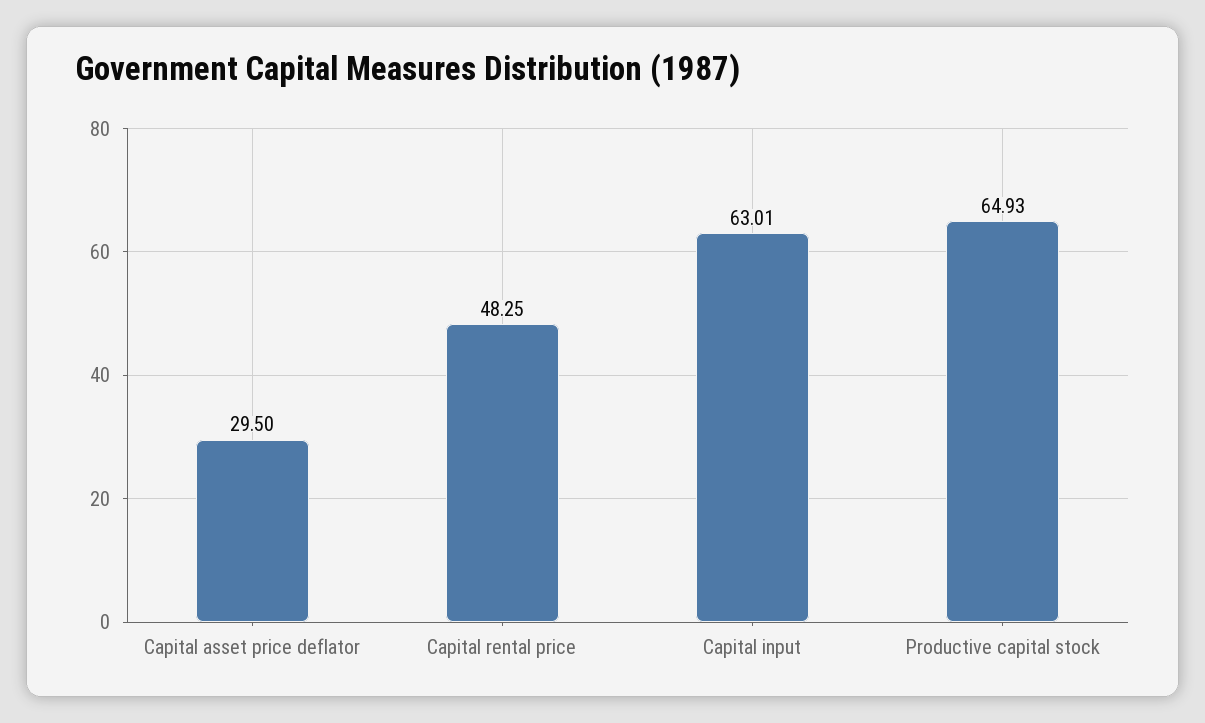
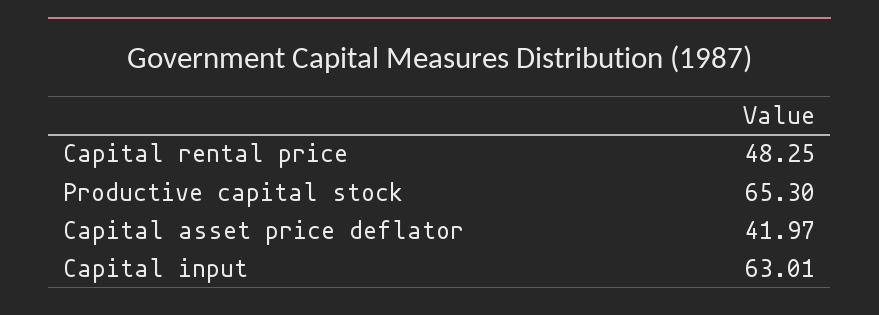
Capital asset price deflator: 29.5 -> 41.97
Productive capital stock: 64.93 -> 65.3

